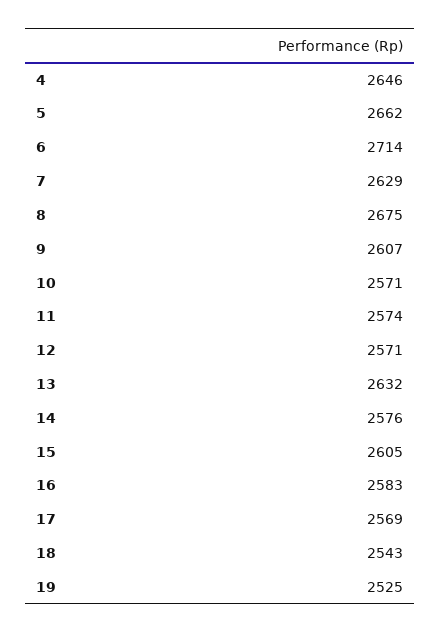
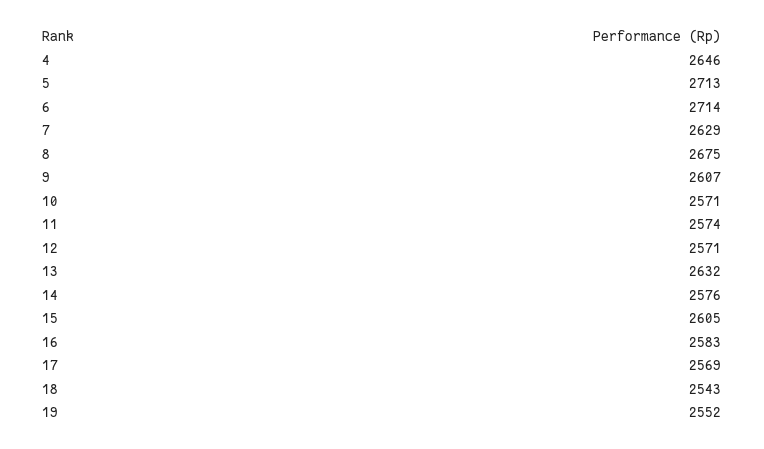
5: 2662 -> 2713
19: 2525 -> 2552

